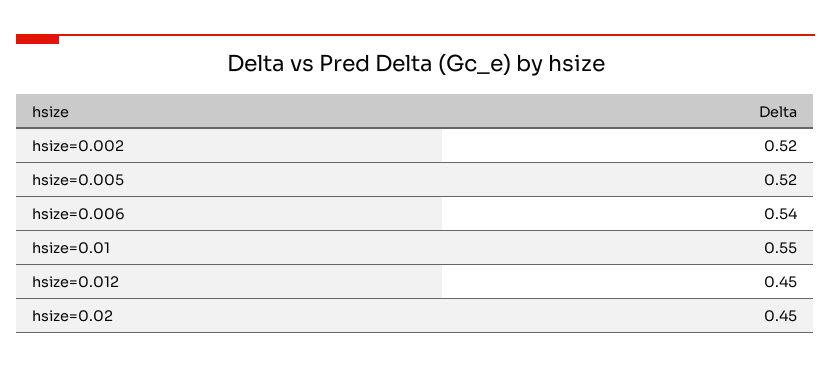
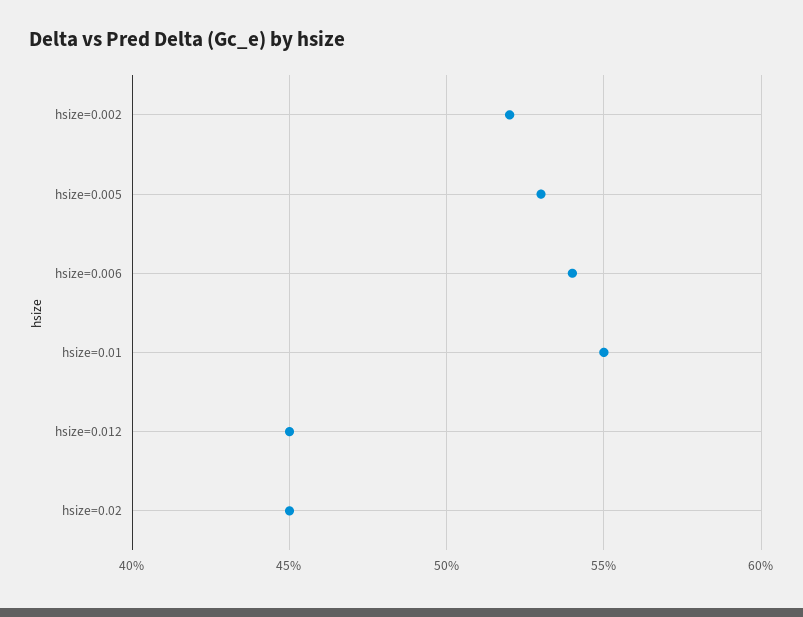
hsize=0.005: 0.52 -> 0.53

